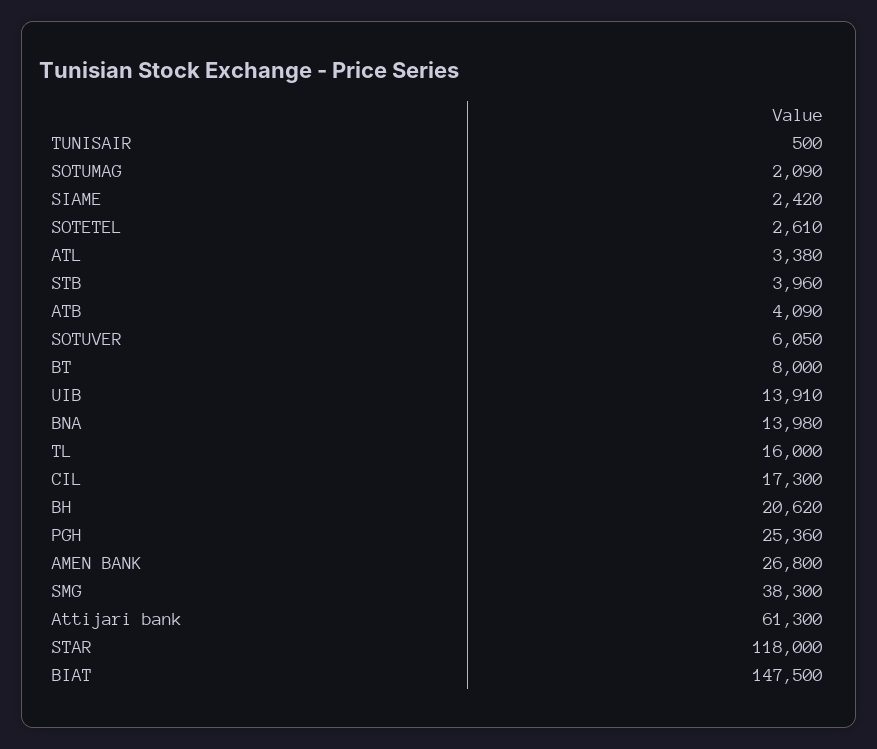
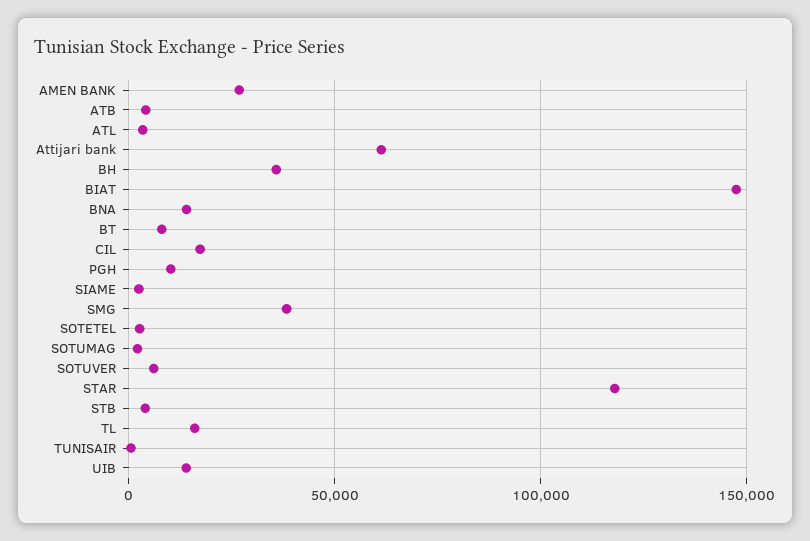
BH: 20620 -> 35000
PGH: 25360 -> 10000

